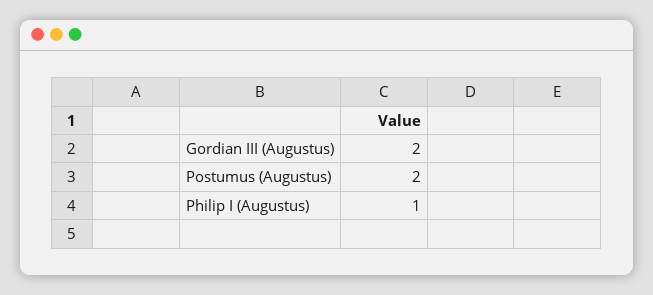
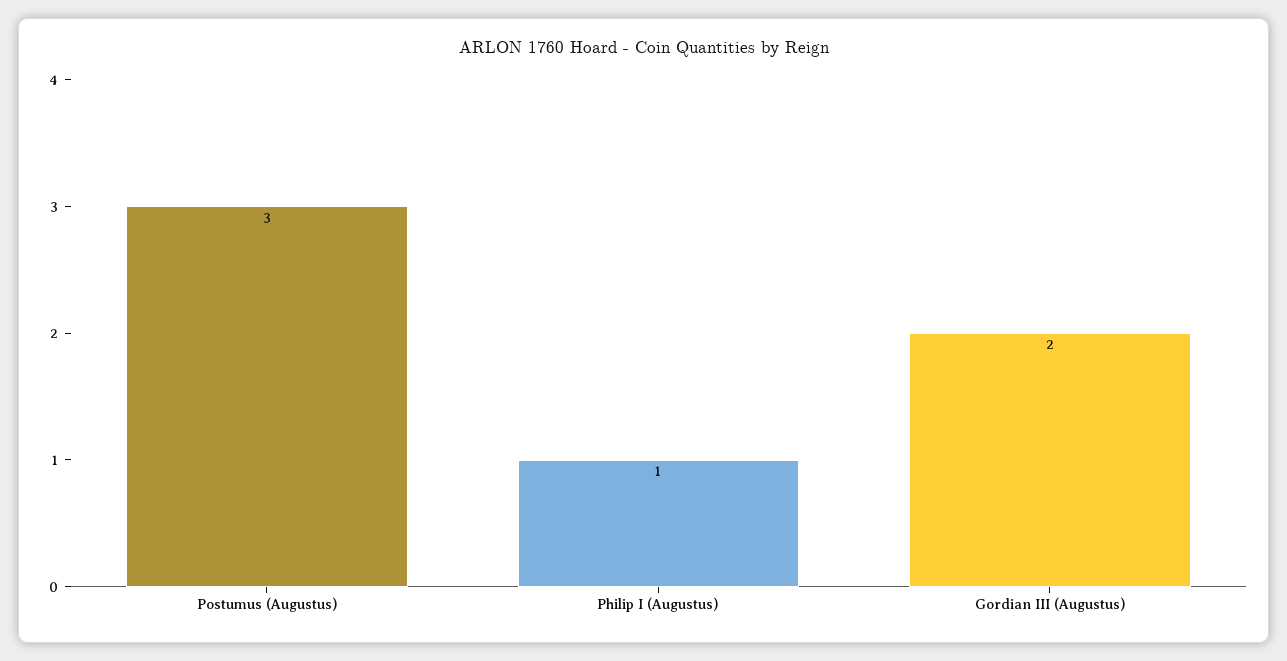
Postumus (Augustus): 2 -> 3

